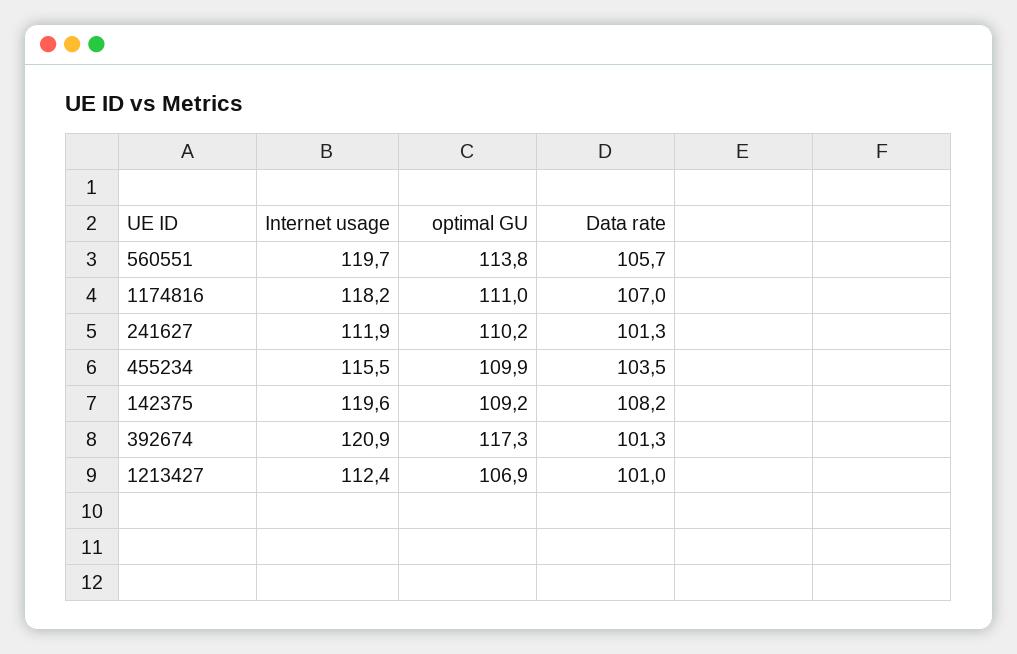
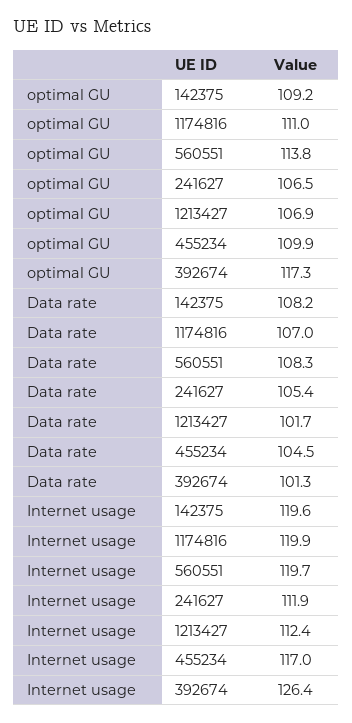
Data rate, 560551: 105.7 -> 108.3
Internet usage, 1174816: 118.2 -> 119.9
optimal GU, 241627: 110.2 -> 106.5
Data rate, 241627: 101.3 -> 105.4
Internet usage, 455234: 115.5 -> 117
Data rate, 455234: 103.5 -> 104.5
Internet usage, 392674: 120.9 -> 126.4
Data rate, 1213427: 101 -> 101.7

